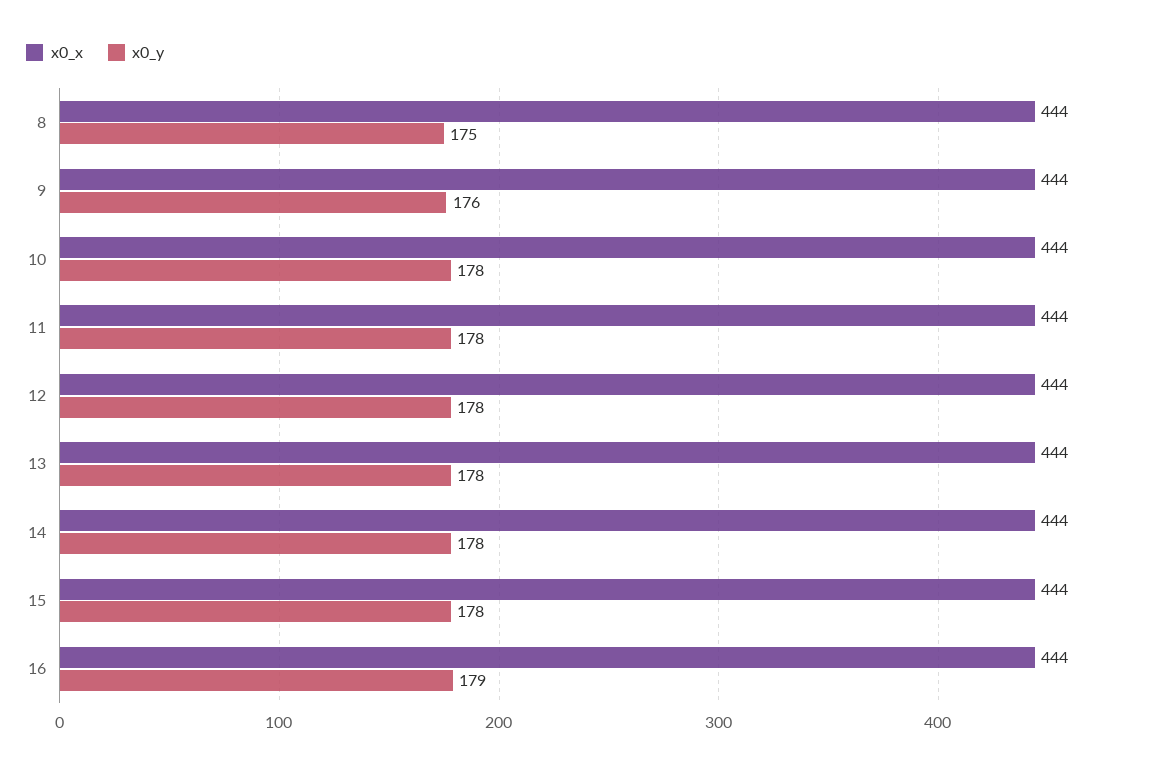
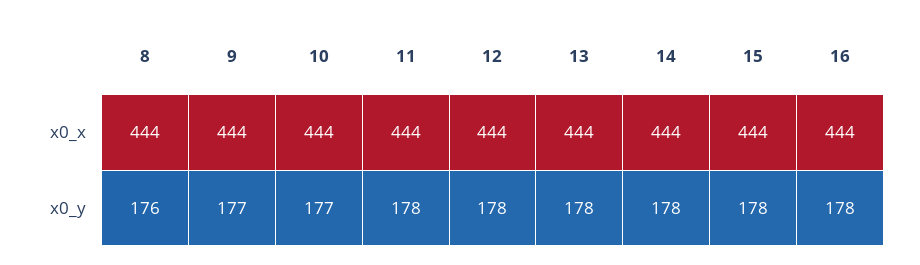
x0_y, 8: 175 -> 176
x0_y, 9: 176 -> 177
x0_y, 10: 178 -> 177
x0_y, 16: 179 -> 178

